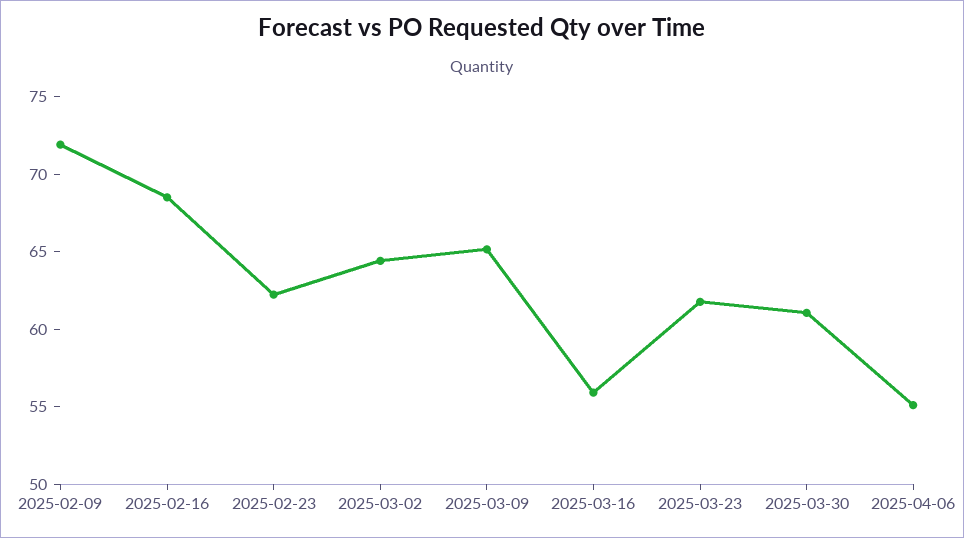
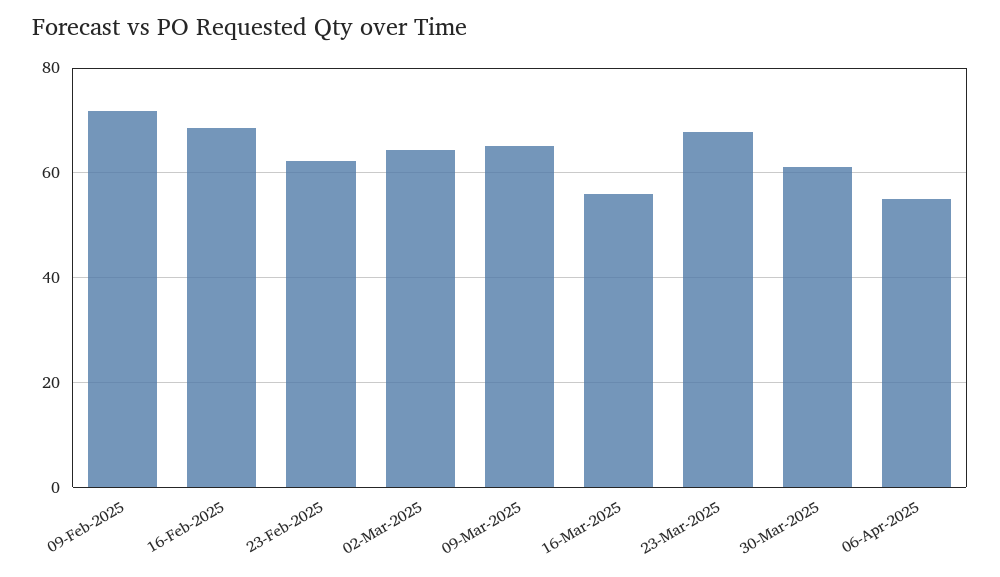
2025-03-23: 62 -> 68

